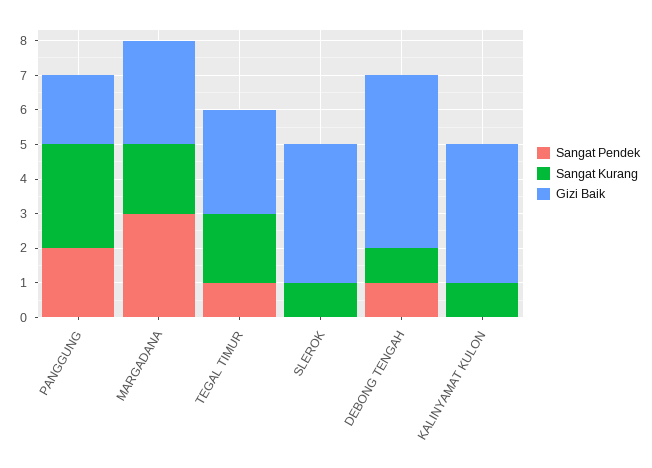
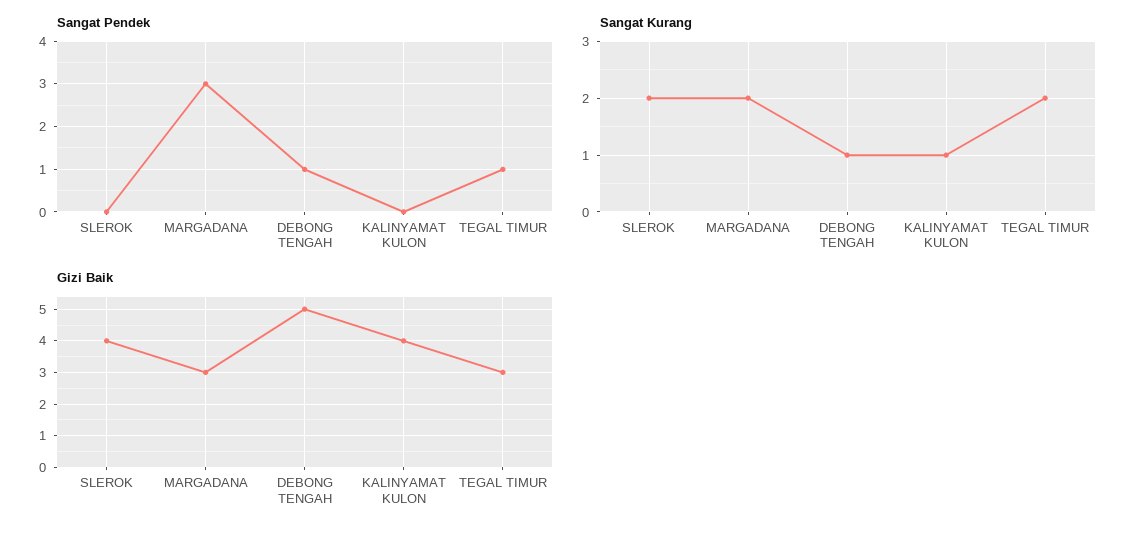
Sangat Pendek, PANGGUNG: 2 -> none
Sangat Kurang, PANGGUNG: 3 -> none
Gizi Baik, PANGGUNG: 2 -> none
Sangat Kurang, SLEROK: 1 -> 2

